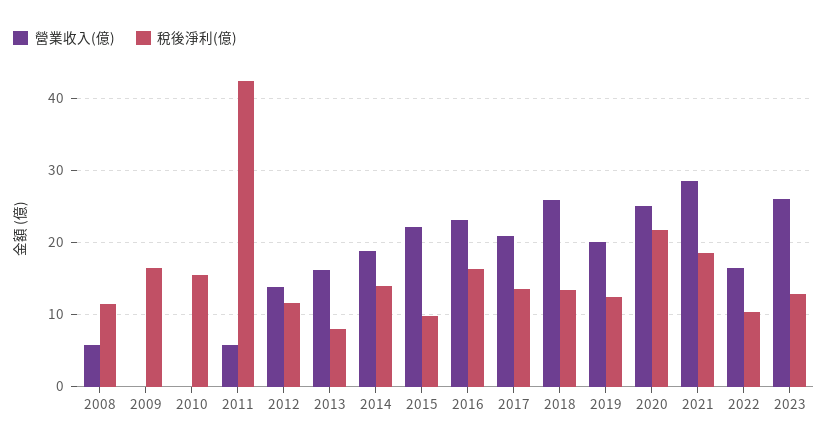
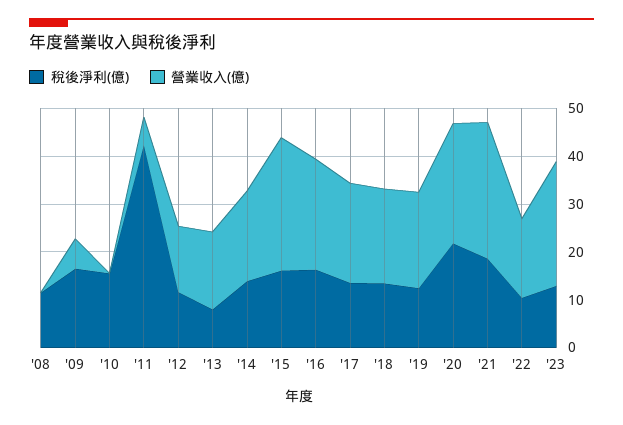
營業收入(億), 2008: 6 -> 0
營業收入(億), 2009: 0 -> 6
營業收入(億), 2015: 22 -> 28
稅後淨利(億), 2015: 10 -> 16
營業收入(億), 2018: 26 -> 20

